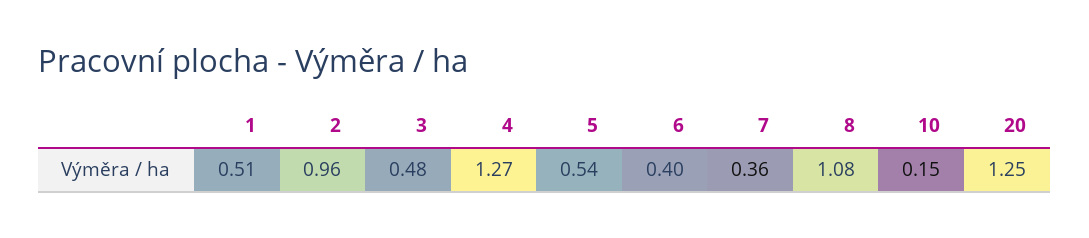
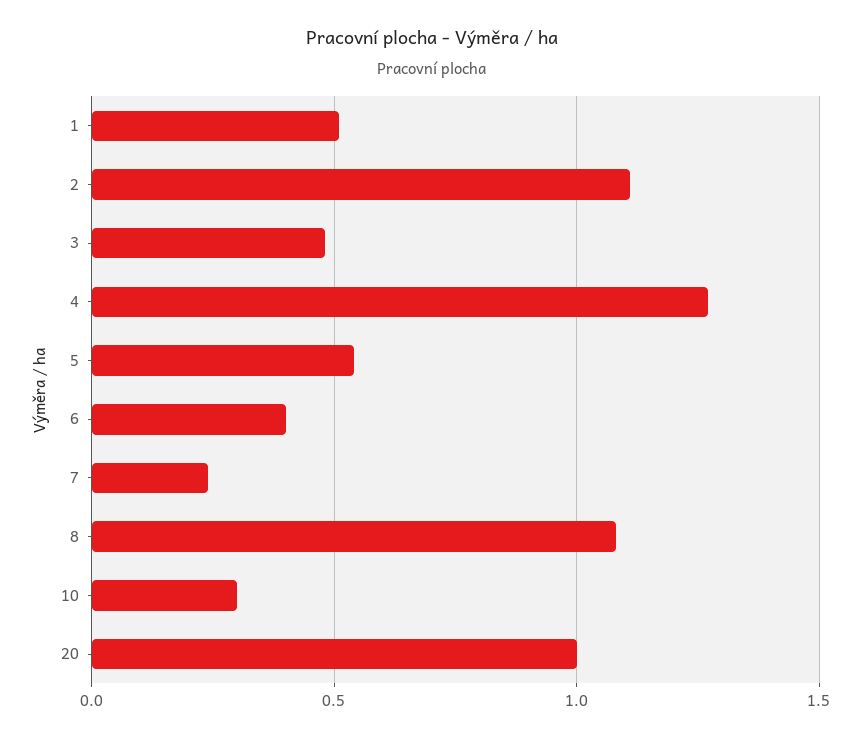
2: 0.96 -> 1.1
7: 0.36 -> 0.25
10: 0.15 -> 0.3
20: 1.25 -> 1

